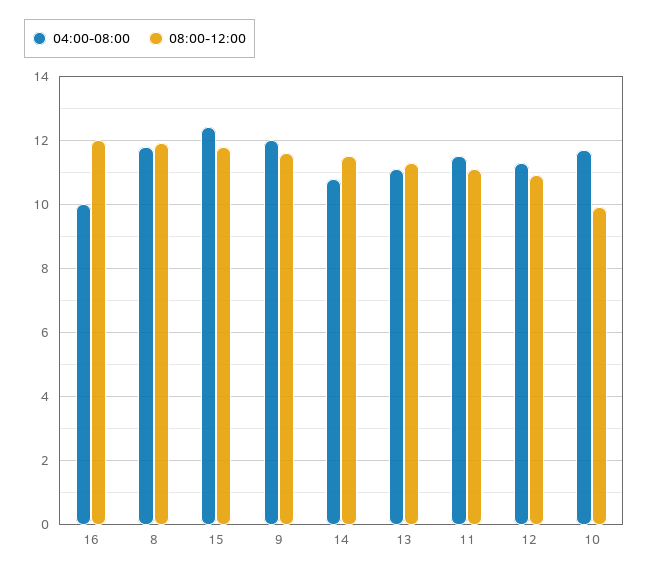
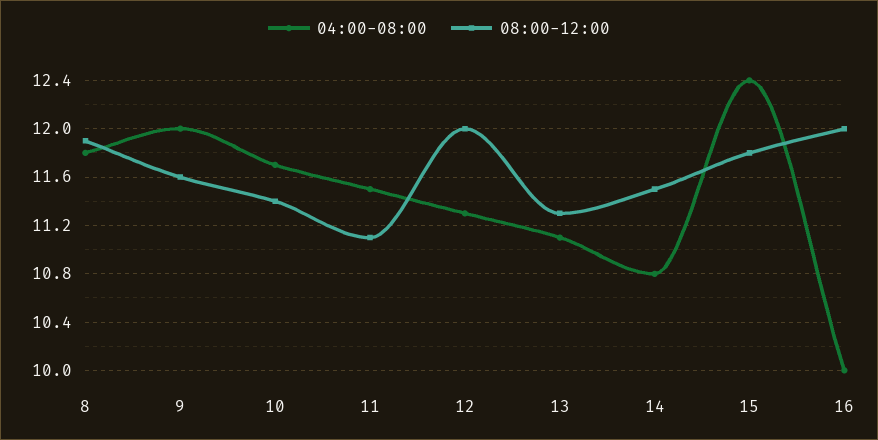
08:00-12:00, 12: 11 -> 12
08:00-12:00, 10: 10 -> 11.4

